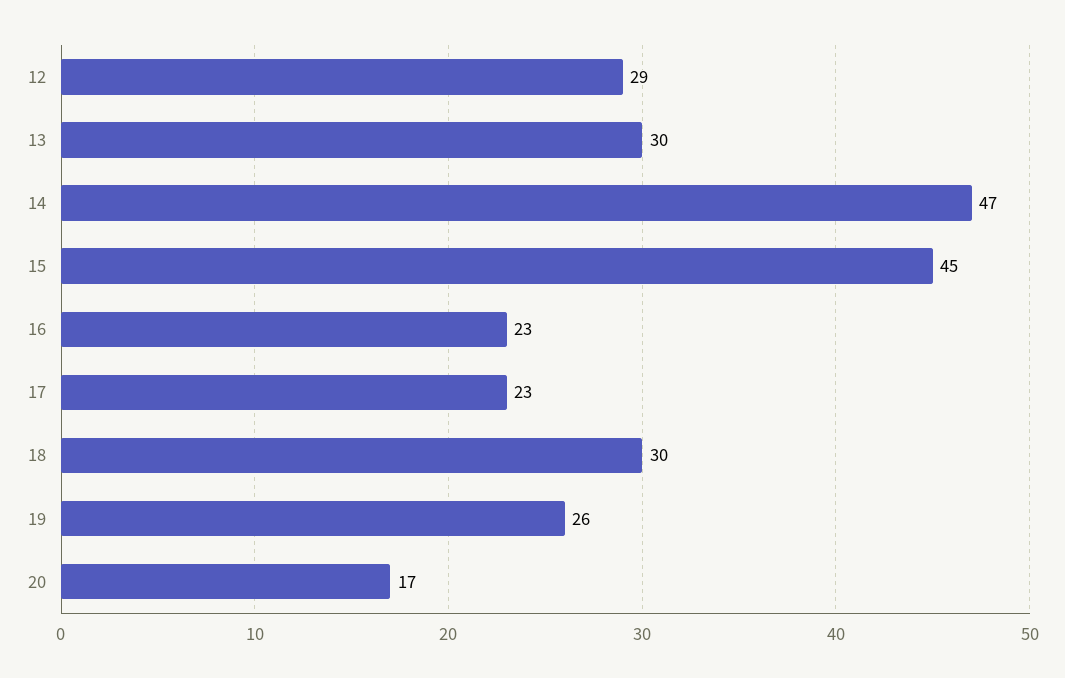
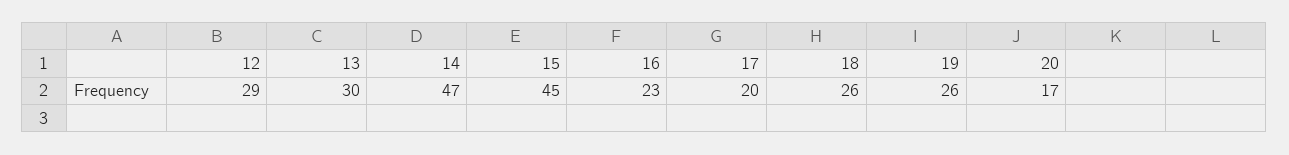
17: 23 -> 20
18: 30 -> 26

